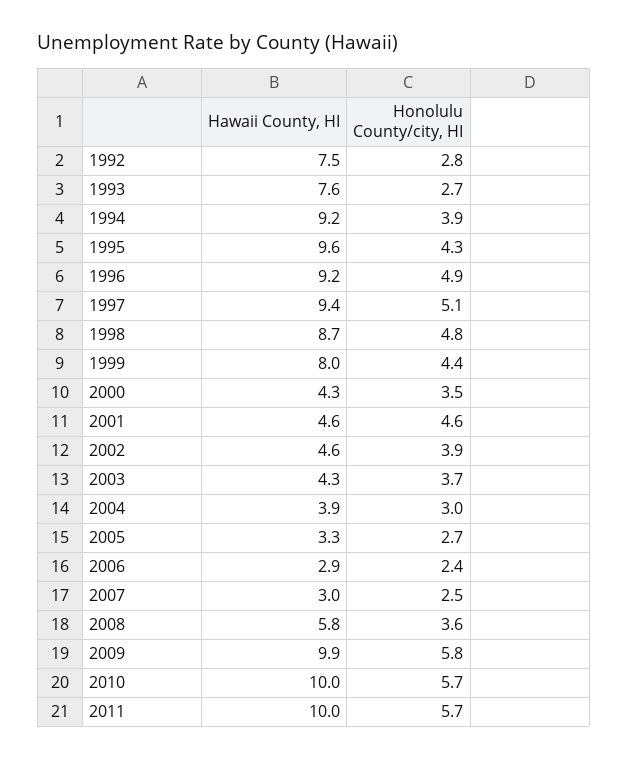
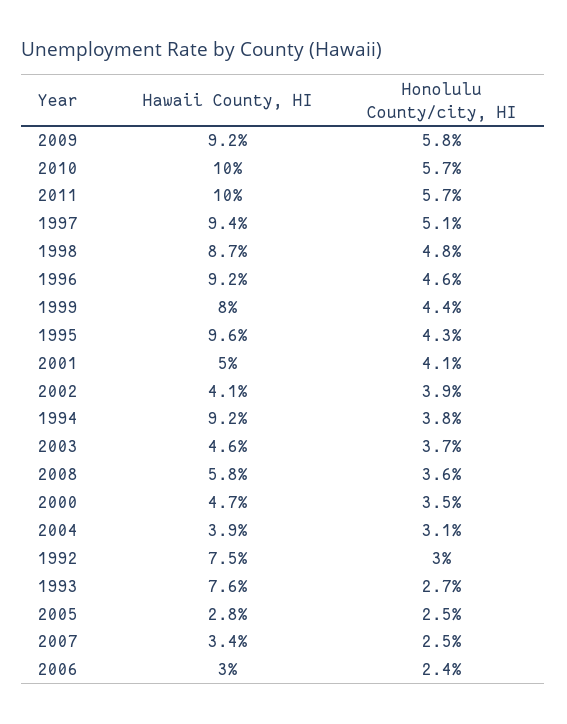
Honolulu County/city, HI, 1992: 2.8 -> 3
Honolulu County/city, HI, 1994: 3.9 -> 3.8
Honolulu County/city, HI, 1996: 4.9 -> 4.6
Hawaii County, HI, 2000: 4.3 -> 4.7
Hawaii County, HI, 2001: 4.6 -> 5
Honolulu County/city, HI, 2001: 4.6 -> 4.1
Hawaii County, HI, 2002: 4.6 -> 4.1
Hawaii County, HI, 2003: 4.3 -> 4.6
Honolulu County/city, HI, 2004: 3 -> 3.1
Hawaii County, HI, 2005: 3.3 -> 2.8
Honolulu County/city, HI, 2005: 2.7 -> 2.5
Hawaii County, HI, 2006: 2.9 -> 3
Hawaii County, HI, 2007: 3 -> 3.4
Hawaii County, HI, 2009: 9.9 -> 9.2

